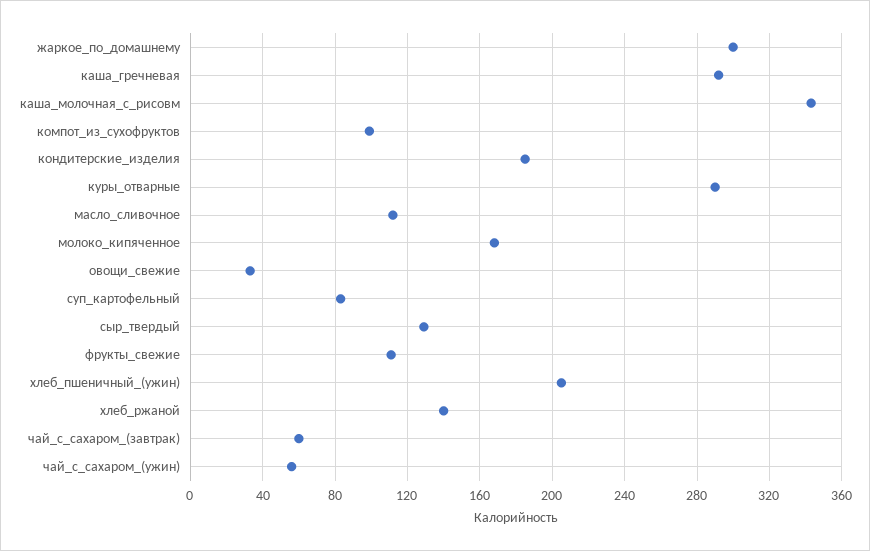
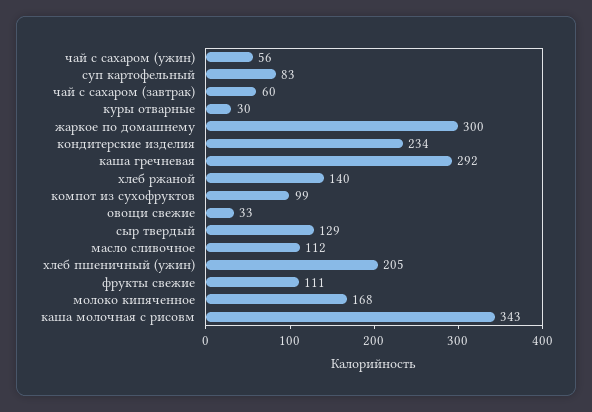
кондитерские_изделия: 185 -> 234
куры_отварные: 290 -> 30

